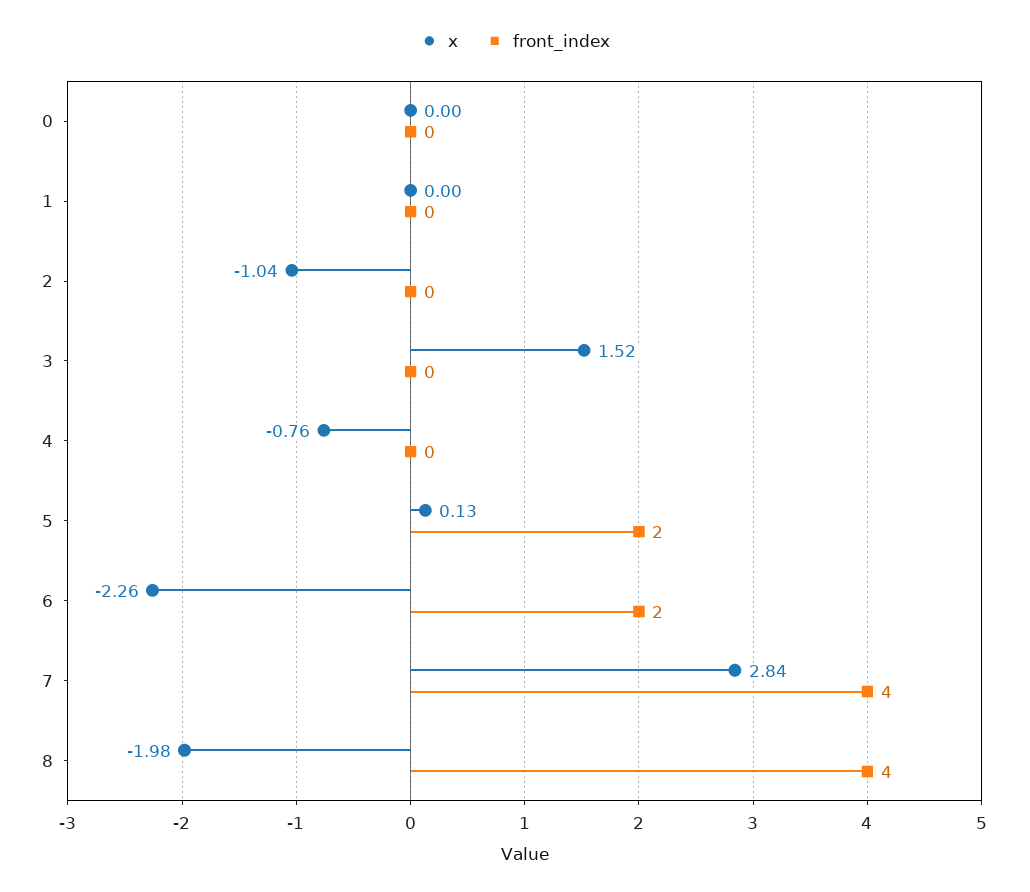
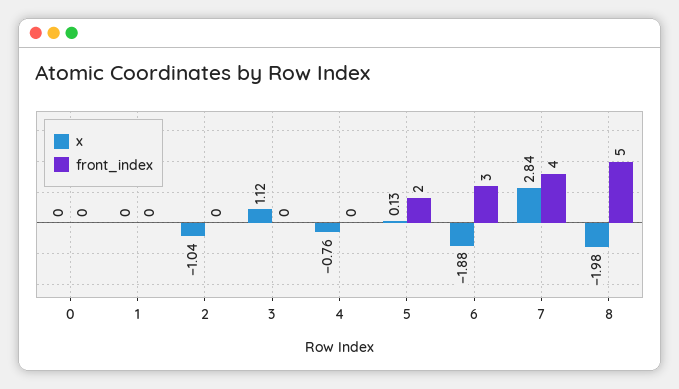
x, 3: 1.52 -> 1.12
x, 6: -2.26 -> -1.88
front_index, 6: 2 -> 3
front_index, 8: 4 -> 5

